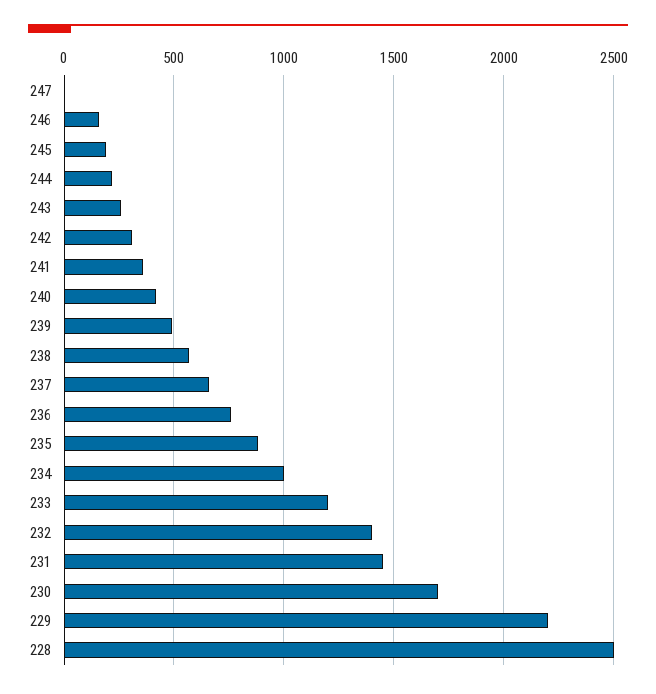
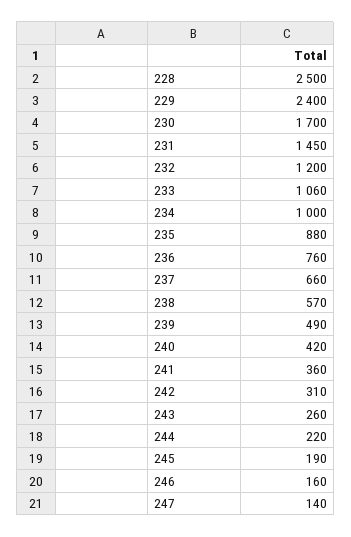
247: 0 -> 140
233: 1200 -> 1060
232: 1400 -> 1200
229: 2200 -> 2400

